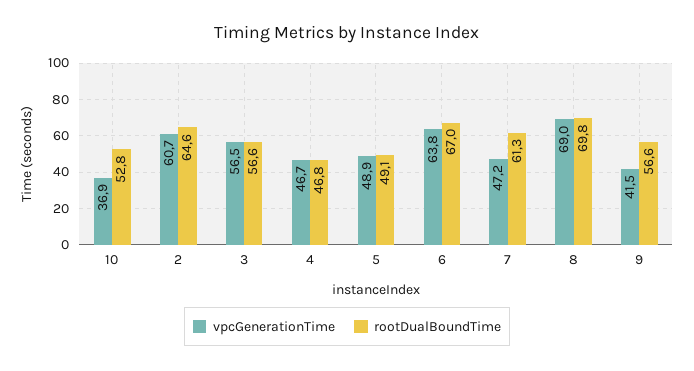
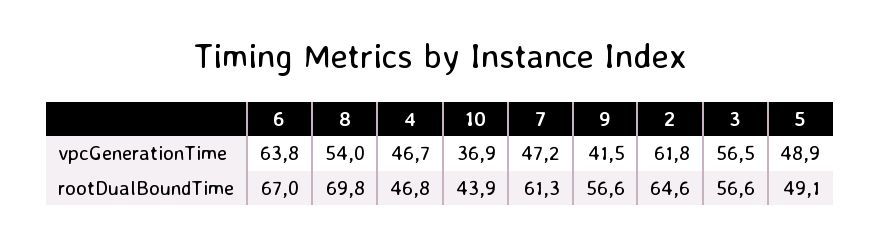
rootDualBoundTime, 10: 52.8 -> 43.9
vpcGenerationTime, 2: 60.7 -> 61.8
vpcGenerationTime, 8: 69 -> 54

